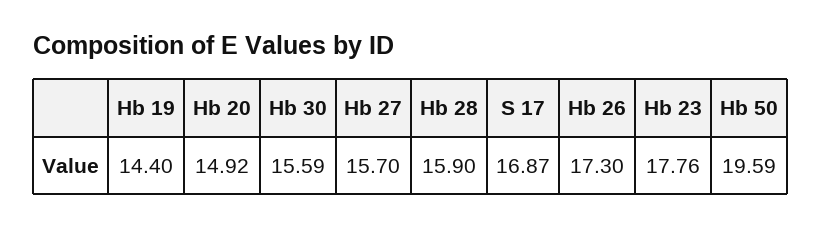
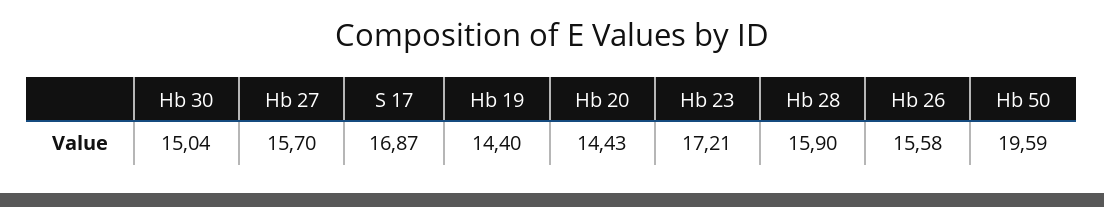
Hb 20: 14.92 -> 14.43
Hb 30: 15.59 -> 15.04
Hb 26: 17.3 -> 15.58
Hb 23: 17.76 -> 17.21

